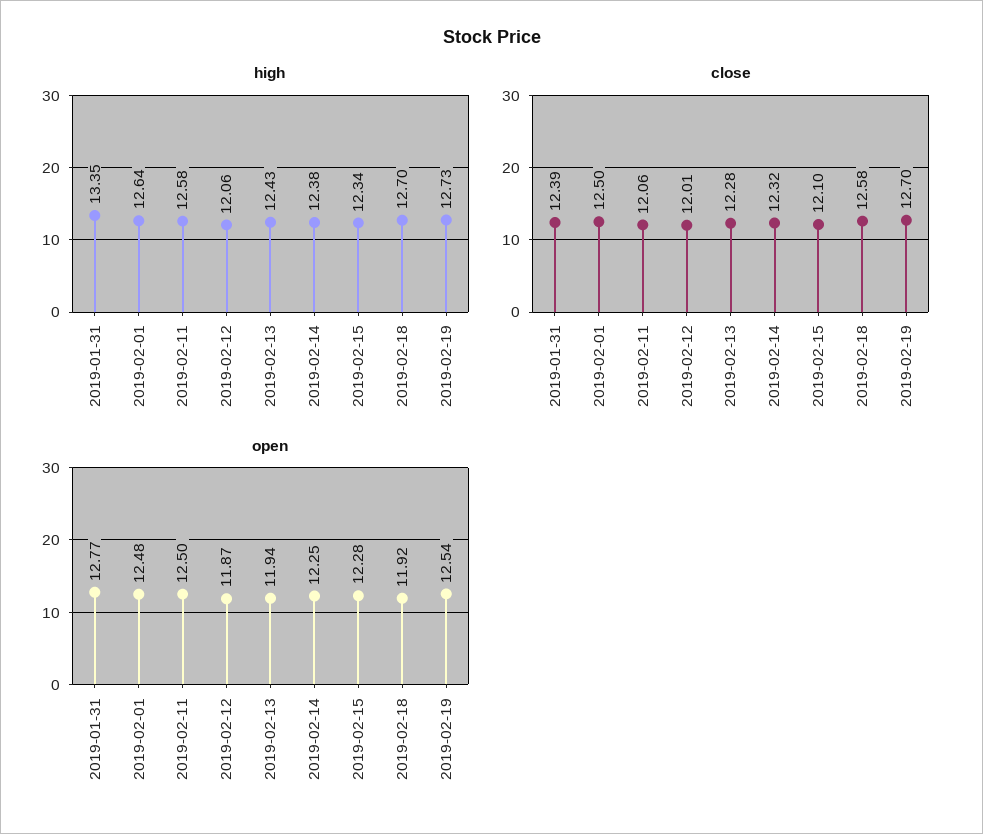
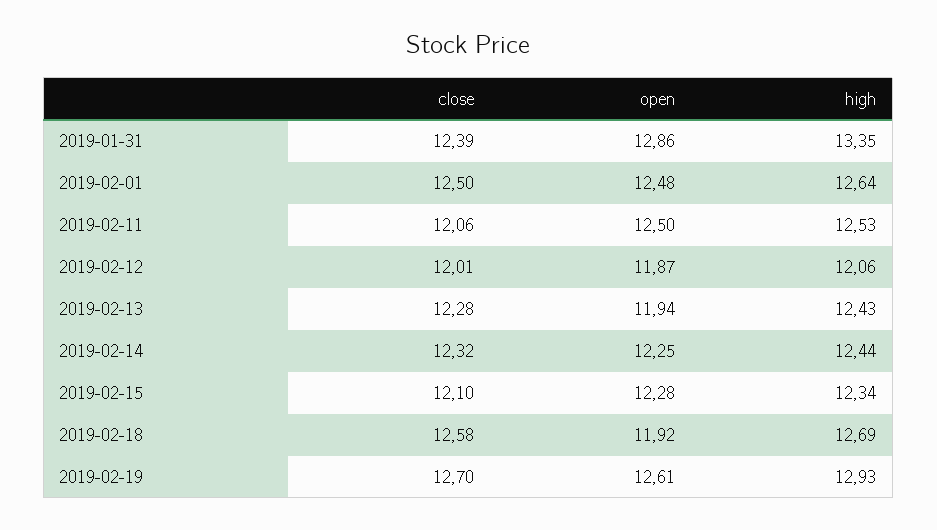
high, 2019-02-11: 12.58 -> 12.53
high, 2019-02-14: 12.38 -> 12.44
high, 2019-02-18: 12.7 -> 12.69
high, 2019-02-19: 12.73 -> 12.93
open, 2019-01-31: 12.77 -> 12.86
open, 2019-02-19: 12.54 -> 12.61

